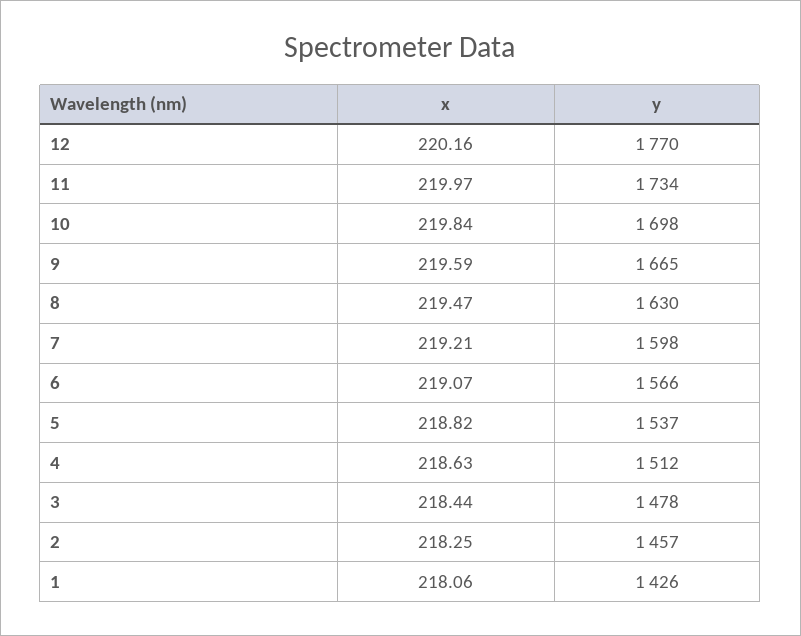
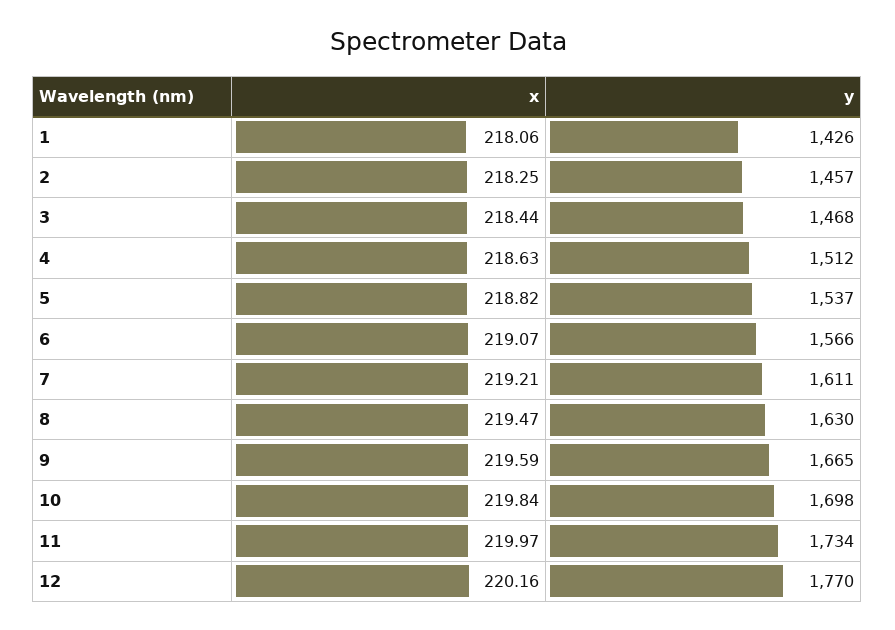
y, 7: 1598 -> 1611
y, 3: 1478 -> 1468

